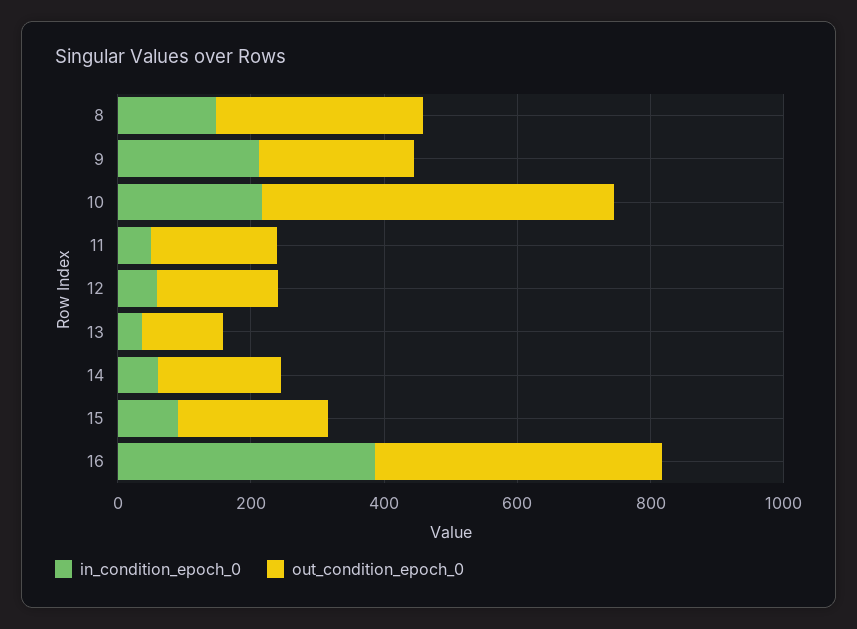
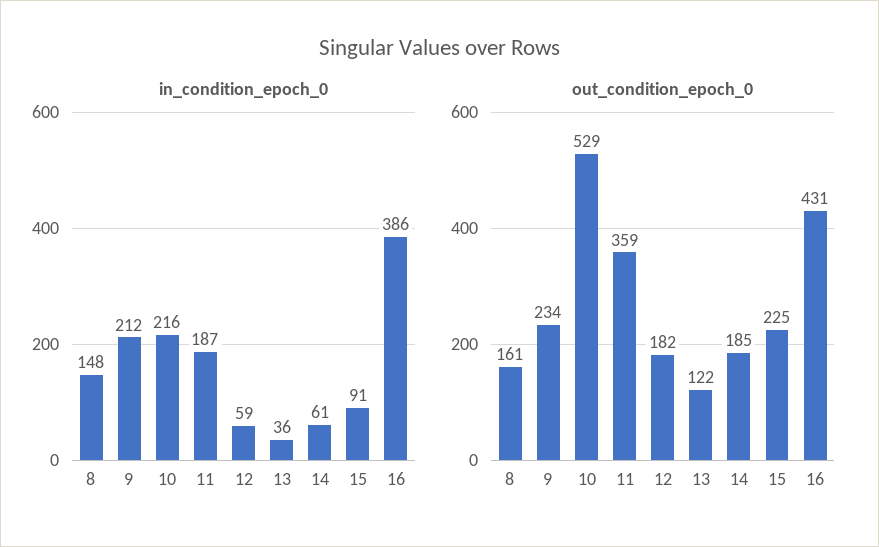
out_condition_epoch_0, 8: 300 -> 161
in_condition_epoch_0, 11: 50 -> 187
out_condition_epoch_0, 11: 200 -> 359

